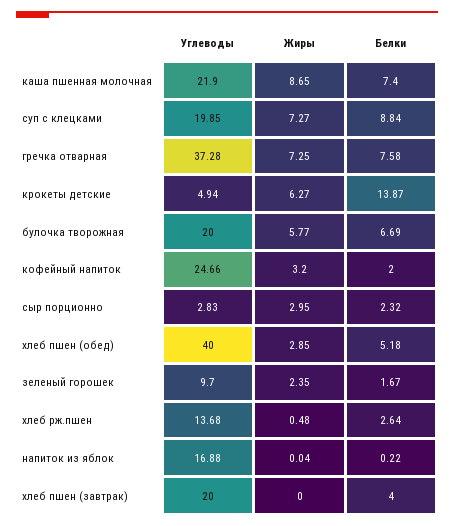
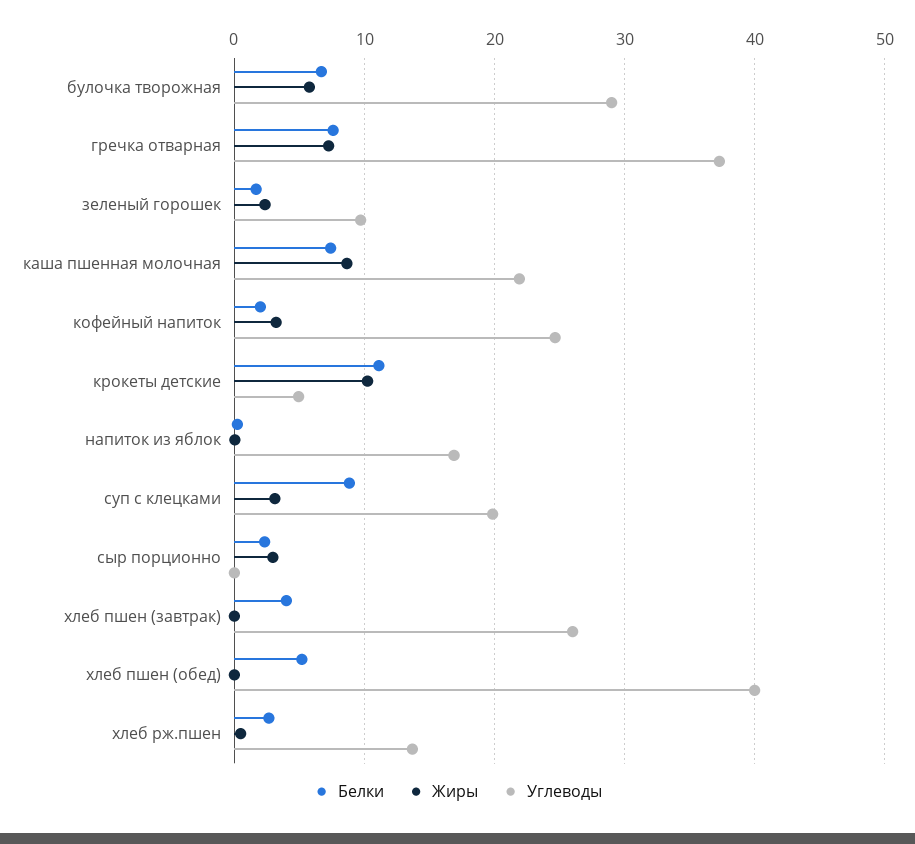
Жиры, суп с клецками: 7.27 -> 3
Жиры, крокеты детские: 6.27 -> 10
Белки, крокеты детские: 13.87 -> 11
Углеводы, булочка творожная: 20 -> 29
Углеводы, сыр порционно: 2.83 -> 0
Жиры, хлеб пшен (обед): 2.85 -> 0
Углеводы, хлеб пшен (завтрак): 20 -> 26

